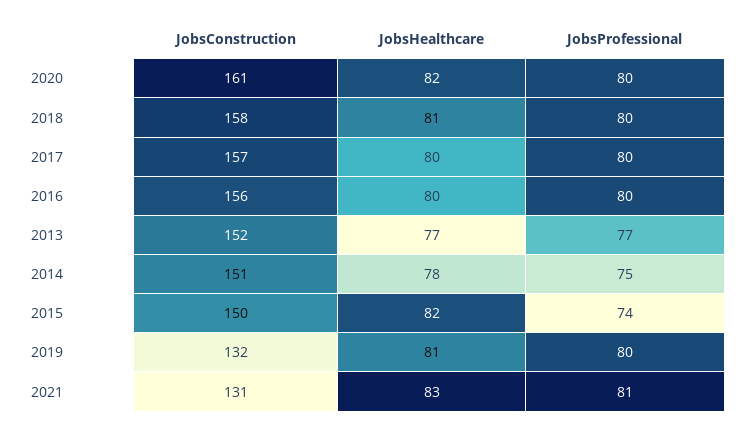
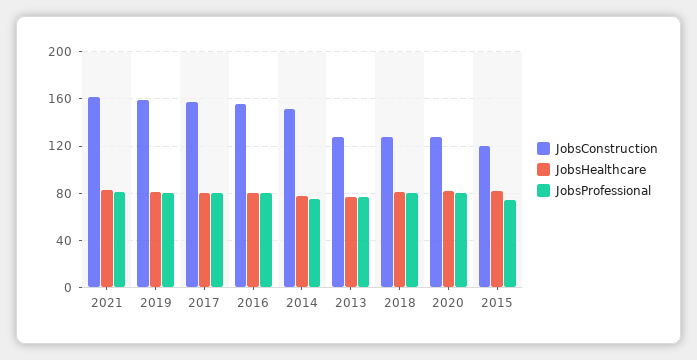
JobsConstruction, 2020: 161 -> 130
JobsConstruction, 2018: 158 -> 130
JobsConstruction, 2013: 152 -> 130
JobsConstruction, 2015: 150 -> 120
JobsConstruction, 2019: 132 -> 160
JobsConstruction, 2021: 131 -> 160

